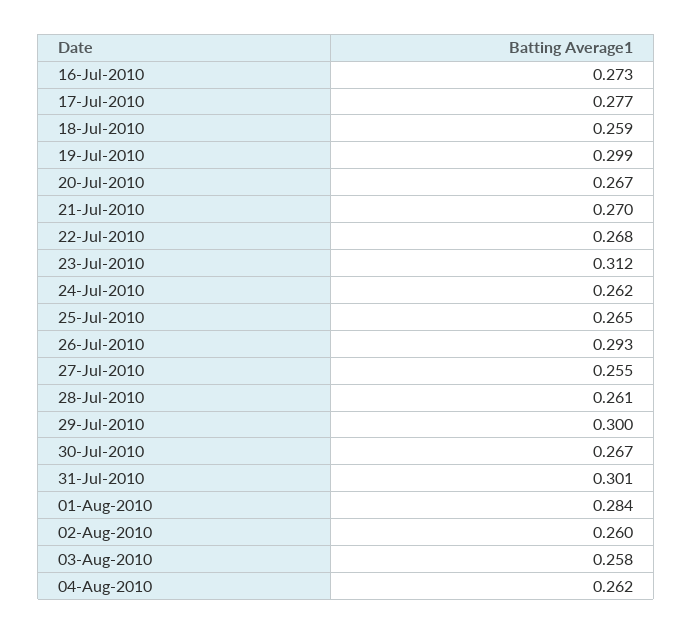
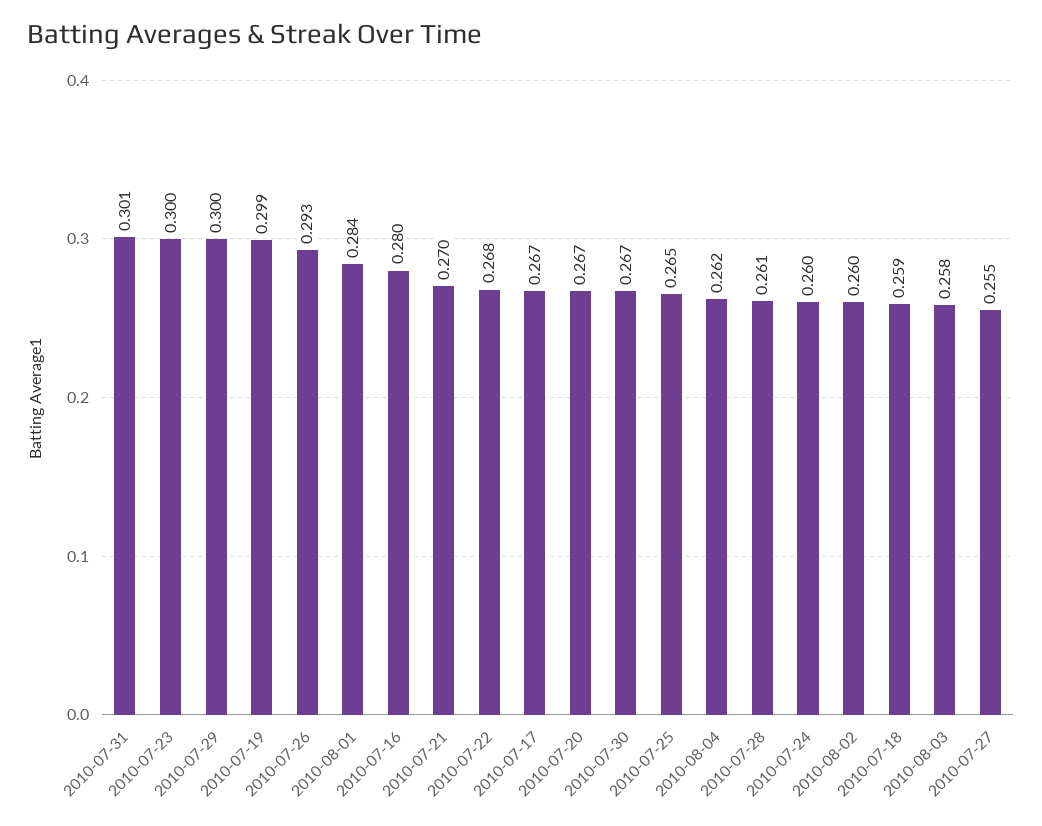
16-Jul-2010: 0.273 -> 0.28
17-Jul-2010: 0.277 -> 0.267
23-Jul-2010: 0.312 -> 0.3
24-Jul-2010: 0.262 -> 0.26

